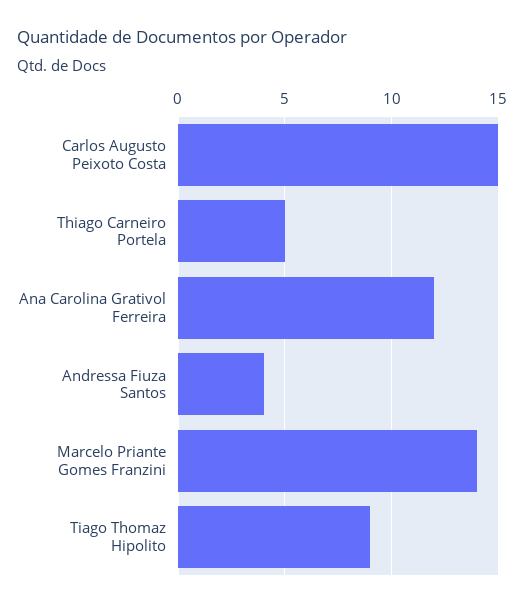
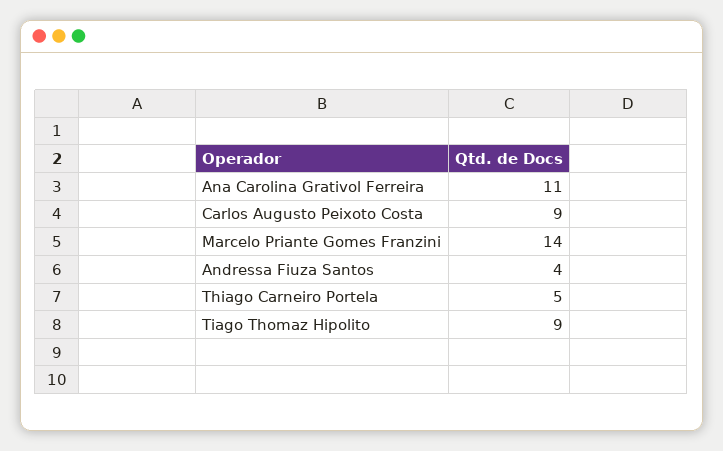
Carlos Augusto Peixoto Costa: 15 -> 9
Ana Carolina Grativol Ferreira: 12 -> 11

